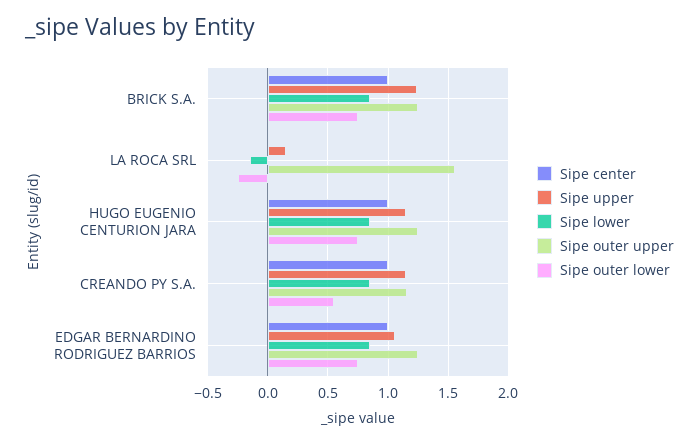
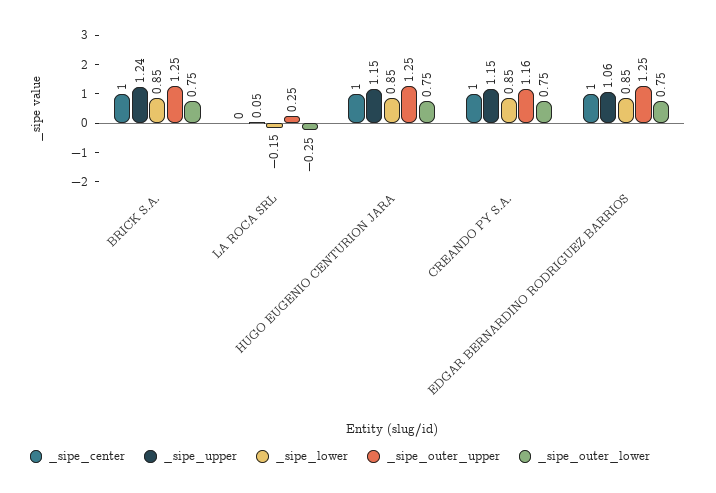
Sipe upper, LA ROCA SRL: 0.15 -> 0.05
Sipe outer upper, LA ROCA SRL: 1.55 -> 0.25
Sipe outer lower, CREANDO PY S.A.: 0.55 -> 0.75

